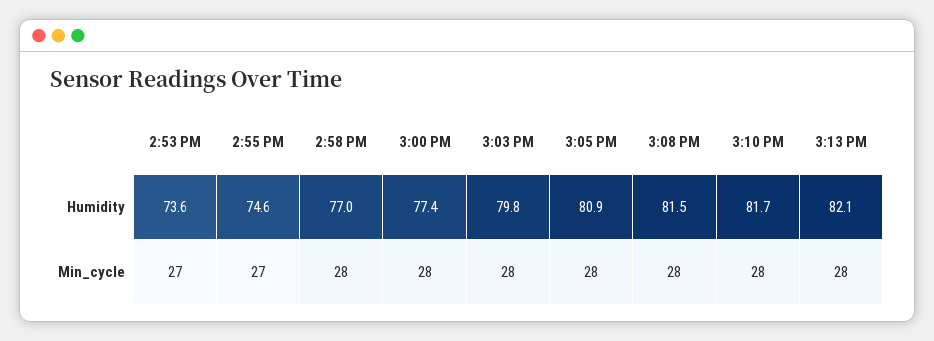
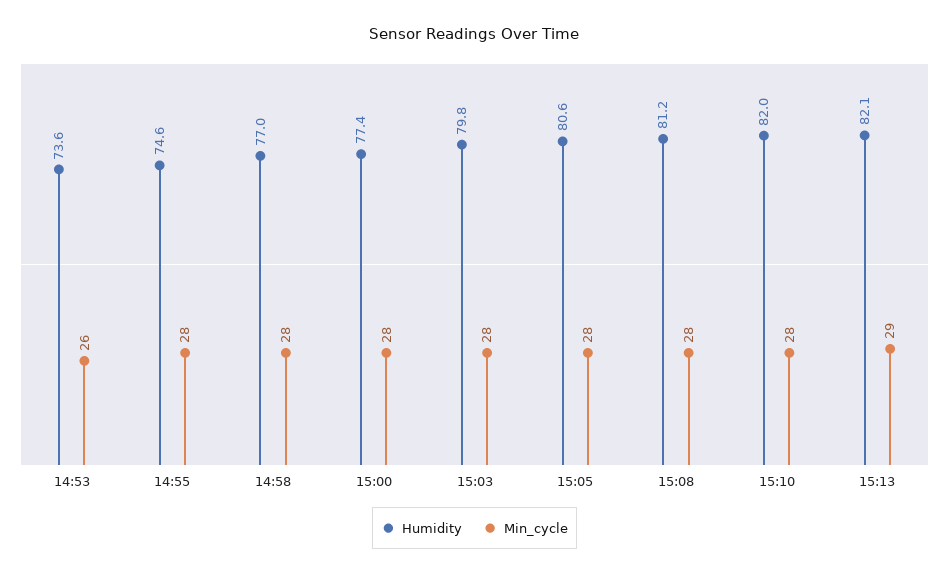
Humidity, 3:05 PM: 80.9 -> 80.6
Humidity, 3:08 PM: 81.5 -> 81.2
Humidity, 3:10 PM: 81.7 -> 82
Min_cycle, 2:53 PM: 27 -> 26
Min_cycle, 2:55 PM: 27 -> 28
Min_cycle, 3:13 PM: 28 -> 29

